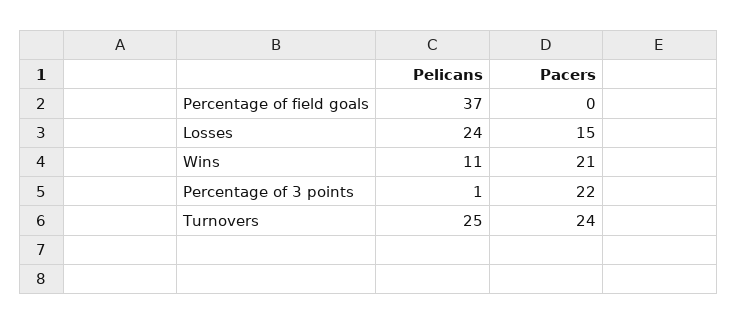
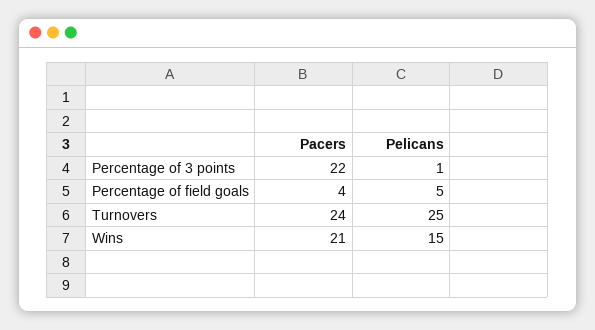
Pelicans, Percentage of field goals: 37 -> 5
Pacers, Percentage of field goals: 0 -> 4
Pelicans, Losses: 24 -> none
Pacers, Losses: 15 -> none
Pelicans, Wins: 11 -> 15

